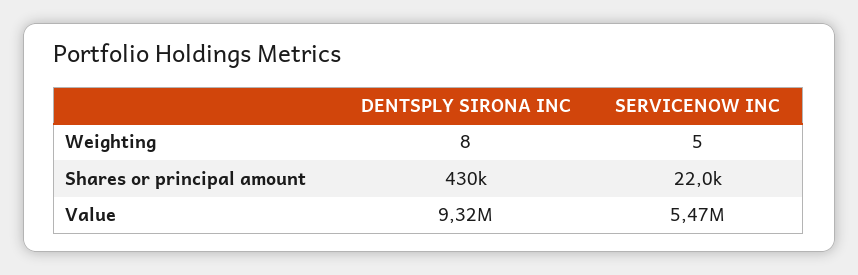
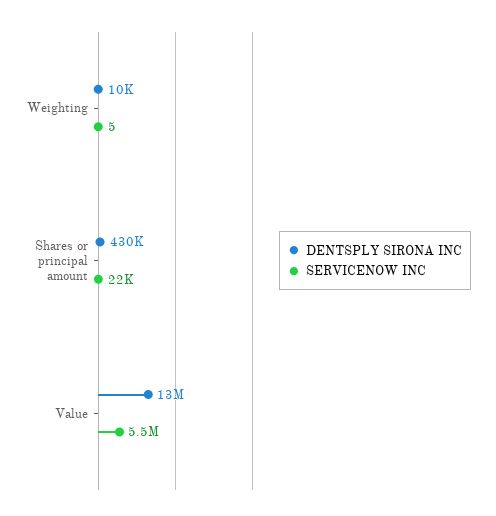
DENTSPLY SIRONA INC, Weighting: 8 -> 10000
DENTSPLY SIRONA INC, Value: 9320000 -> 13000000

